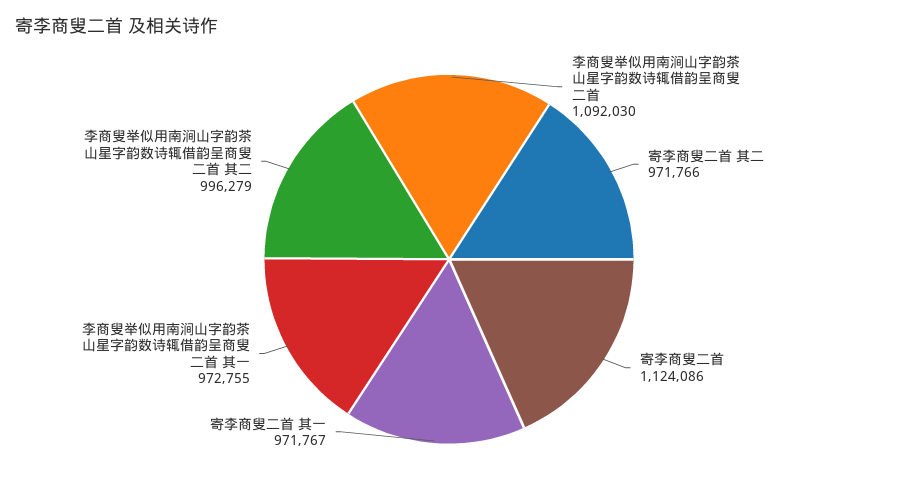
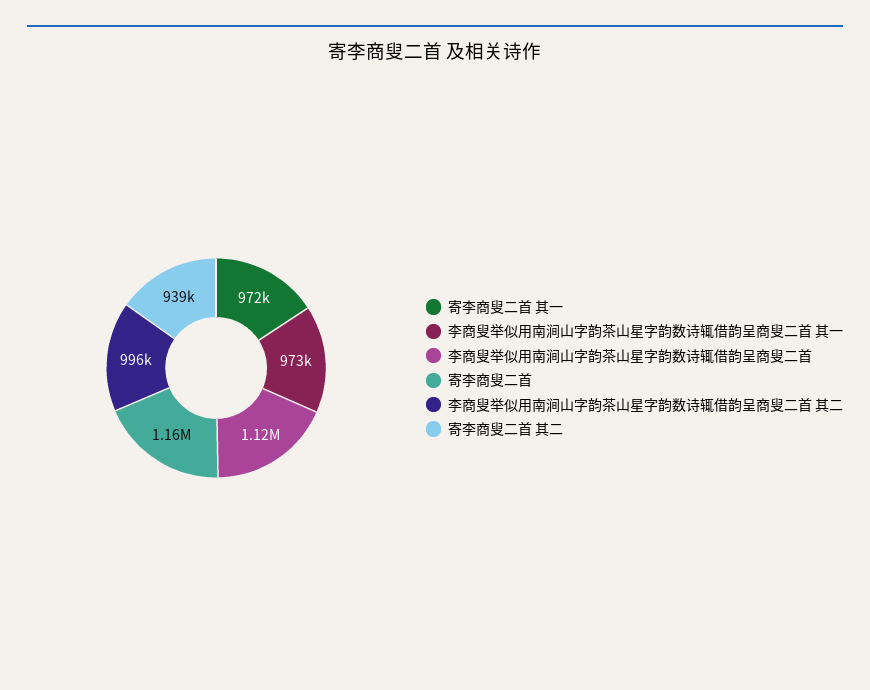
李商叟举似用南涧山字韵茶山星字韵数诗辄借韵呈商叟二首: 1092030 -> 1120000
寄李商叟二首 其二: 971766 -> 939000
寄李商叟二首: 1124086 -> 1160000

